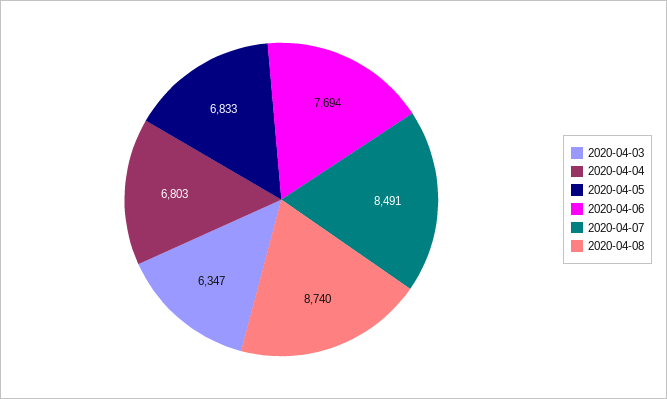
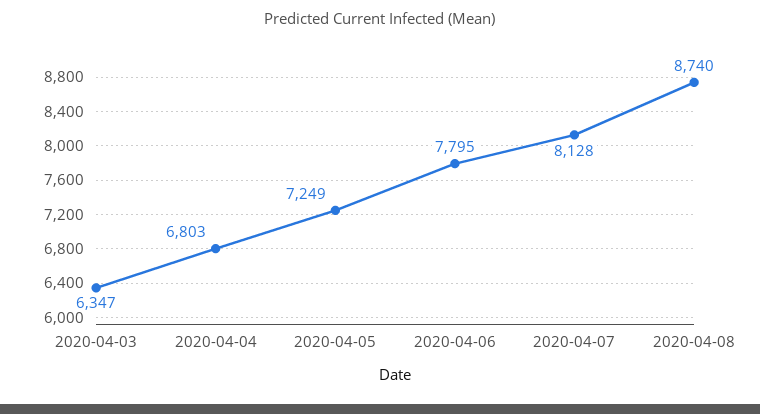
2020-04-05: 6833 -> 7249
2020-04-06: 7694 -> 7795
2020-04-07: 8491 -> 8128

